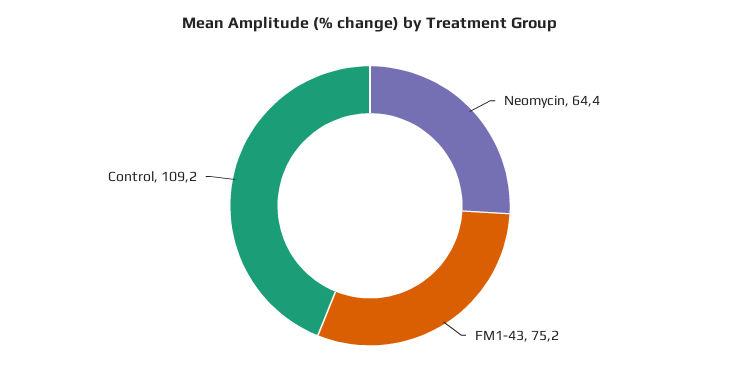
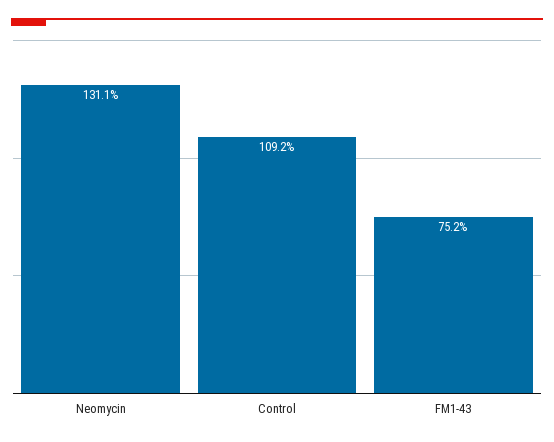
Neomycin: 64.4 -> 131.1

